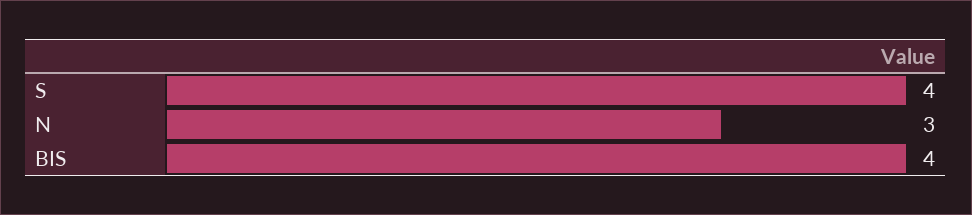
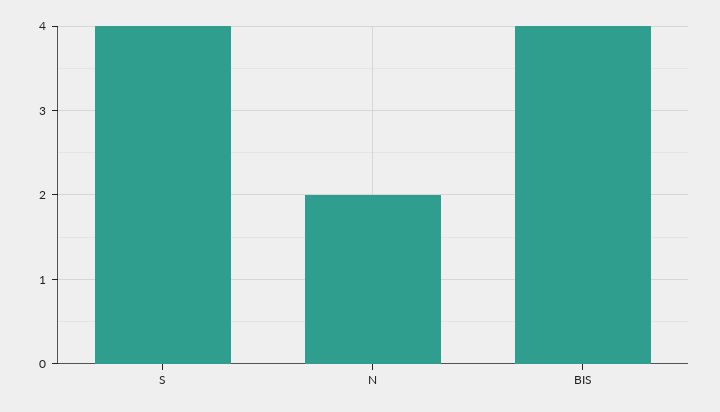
N: 3 -> 2

